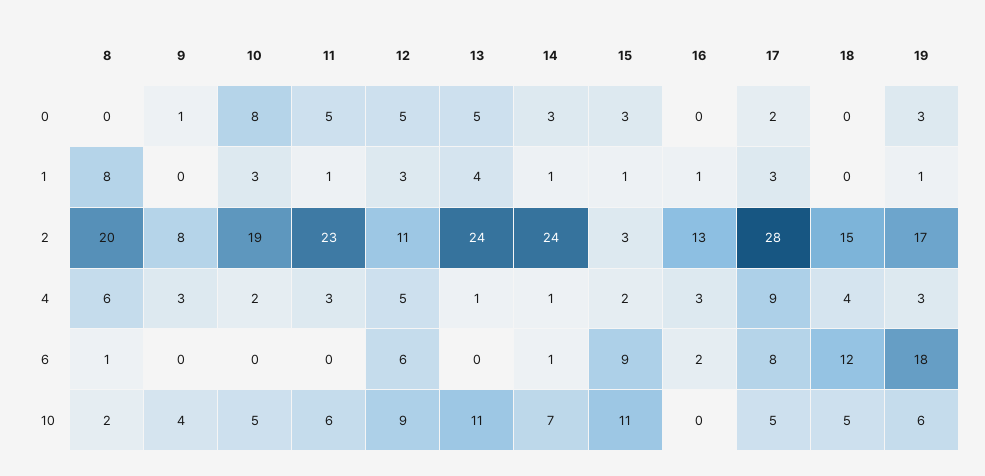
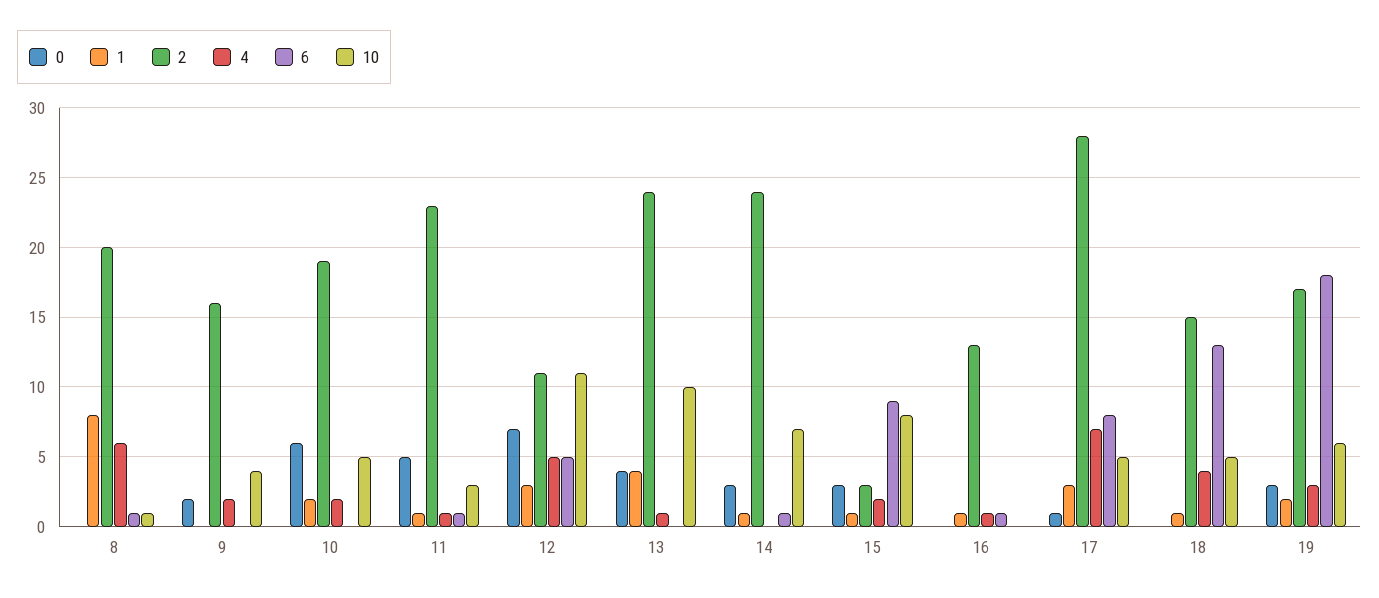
0, 9: 1 -> 2
0, 10: 8 -> 6
0, 12: 5 -> 7
0, 13: 5 -> 4
0, 17: 2 -> 1
1, 10: 3 -> 2
1, 18: 0 -> 1
1, 19: 1 -> 2
2, 9: 8 -> 16
4, 9: 3 -> 2
4, 11: 3 -> 1
4, 14: 1 -> 0
4, 16: 3 -> 1
4, 17: 9 -> 7
6, 11: 0 -> 1
6, 12: 6 -> 5
6, 16: 2 -> 1
6, 18: 12 -> 13
10, 8: 2 -> 1
10, 11: 6 -> 3
10, 12: 9 -> 11
10, 13: 11 -> 10
10, 15: 11 -> 8

